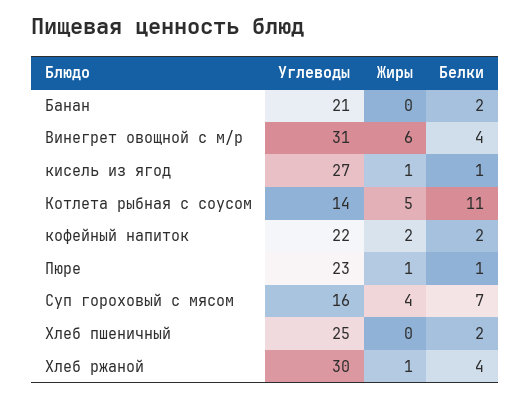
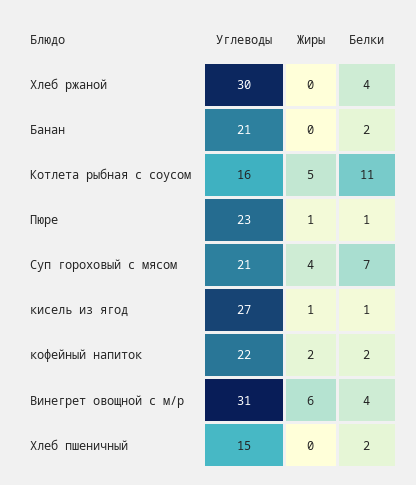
Углеводы, Котлета рыбная с соусом: 14 -> 16
Углеводы, Суп гороховый с мясом: 16 -> 21
Углеводы, Хлеб пшеничный: 25 -> 15
Жиры, Хлеб ржаной: 1 -> 0

